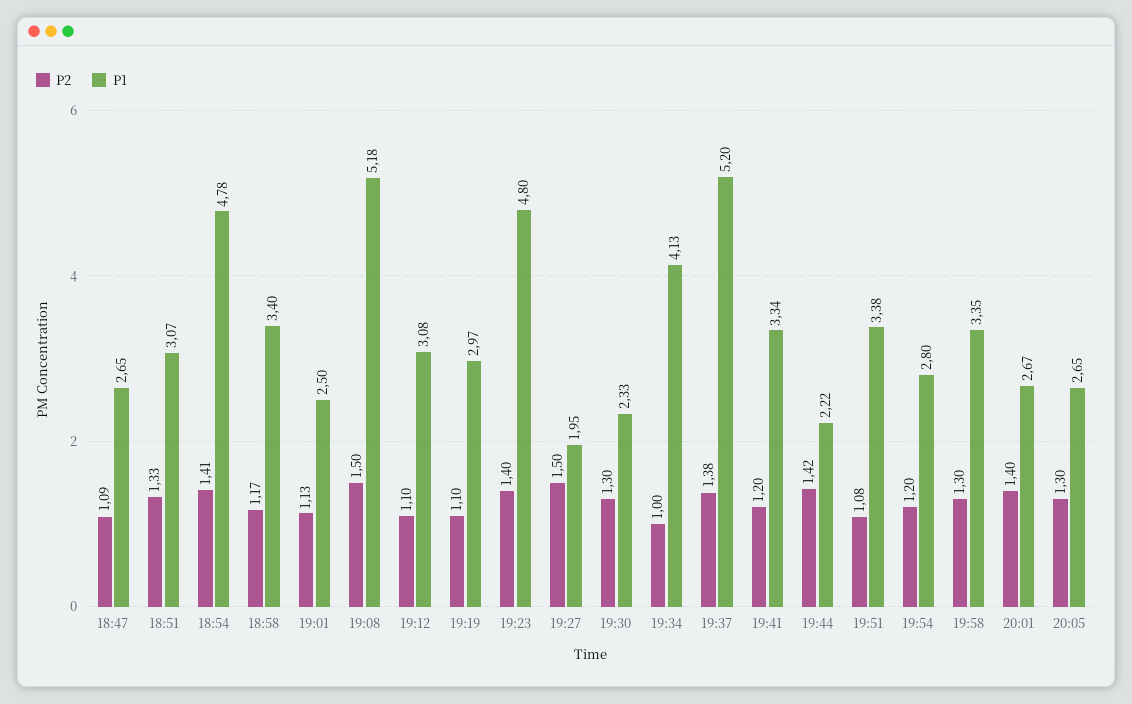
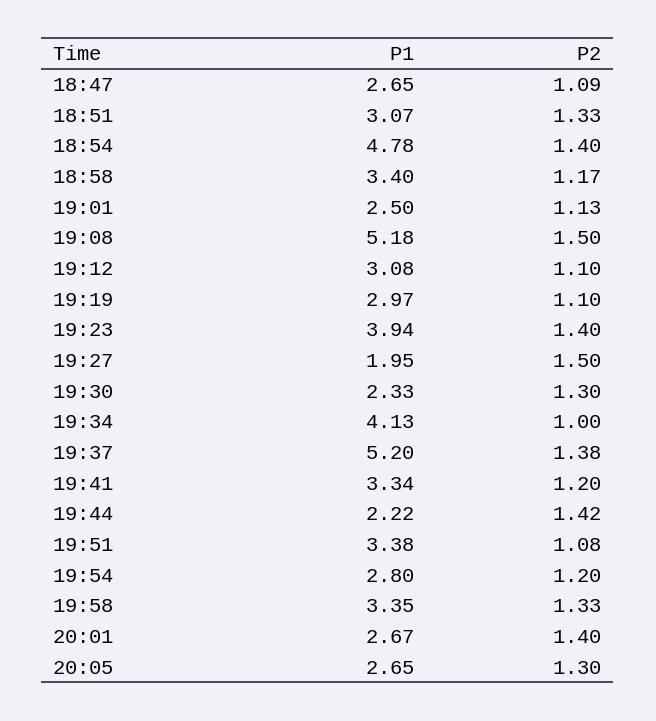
P2, 18:54: 1.41 -> 1.4
P1, 19:23: 4.8 -> 3.94
P2, 19:58: 1.3 -> 1.33

